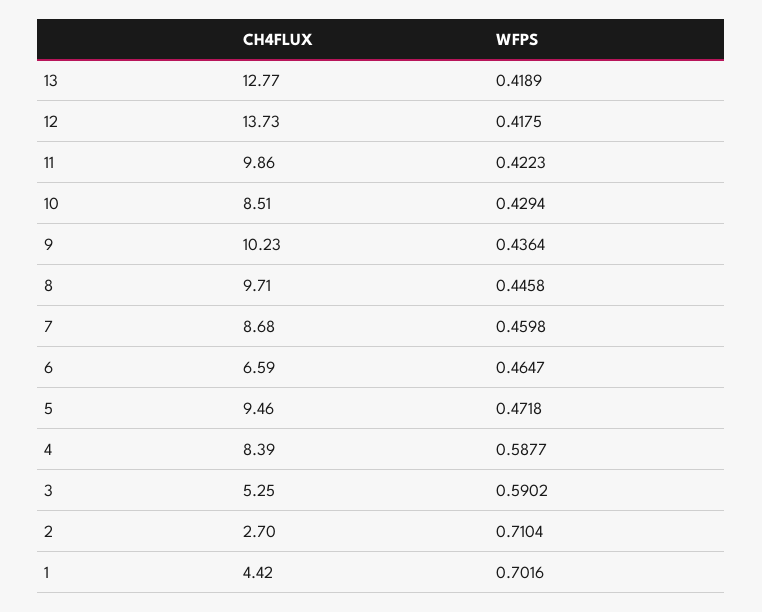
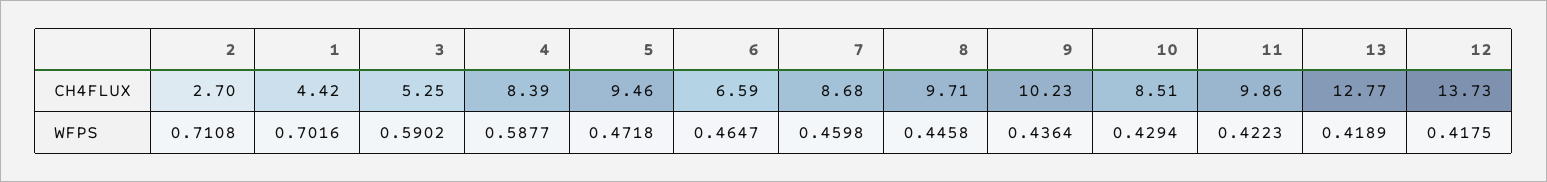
WFPS, 2: 0.7104 -> 0.7108

